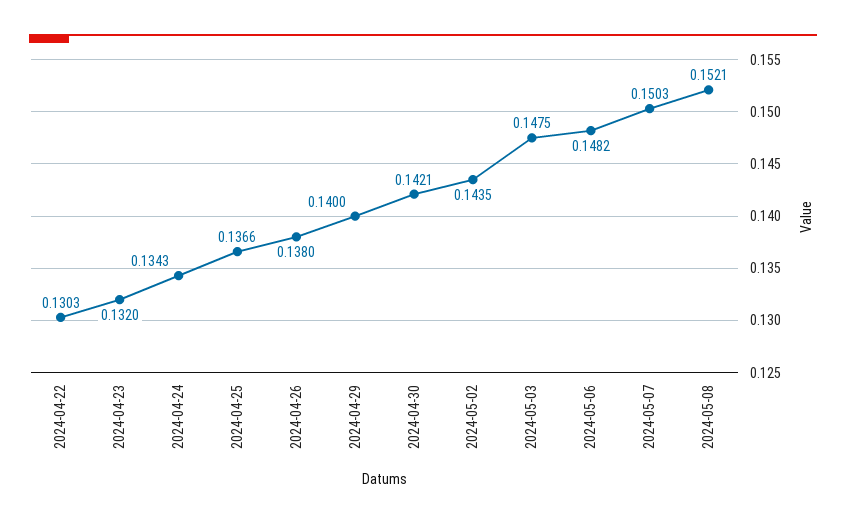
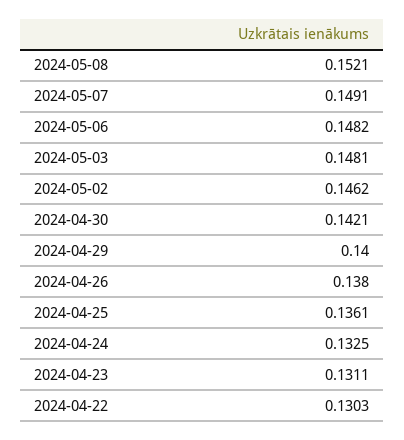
2024-04-23: 0.132 -> 0.1311
2024-04-24: 0.1343 -> 0.1325
2024-04-25: 0.1366 -> 0.1361
2024-05-02: 0.1435 -> 0.1462
2024-05-03: 0.1475 -> 0.1481
2024-05-07: 0.1503 -> 0.1491

